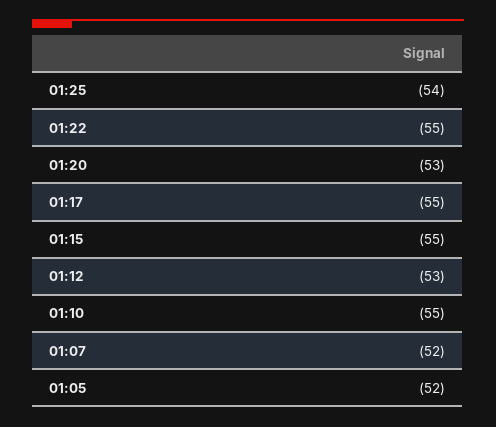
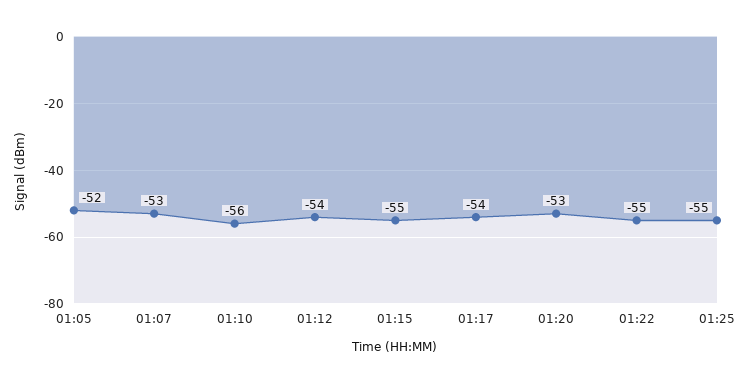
01:25: -54 -> -55
01:17: -55 -> -54
01:12: -53 -> -54
01:10: -55 -> -56
01:07: -52 -> -53

